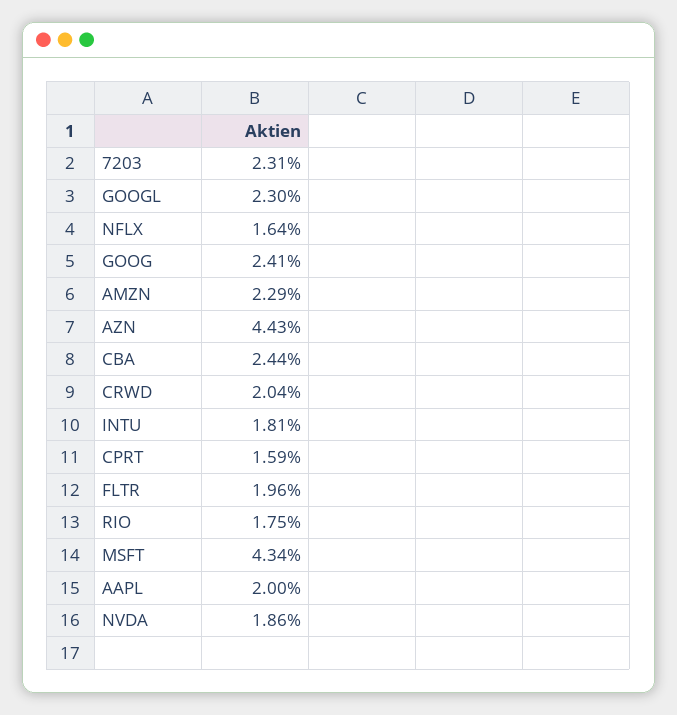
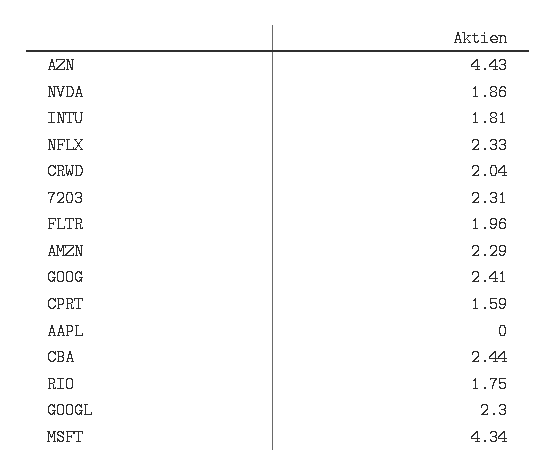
NFLX: 1.64 -> 2.33
AAPL: 2 -> 0

